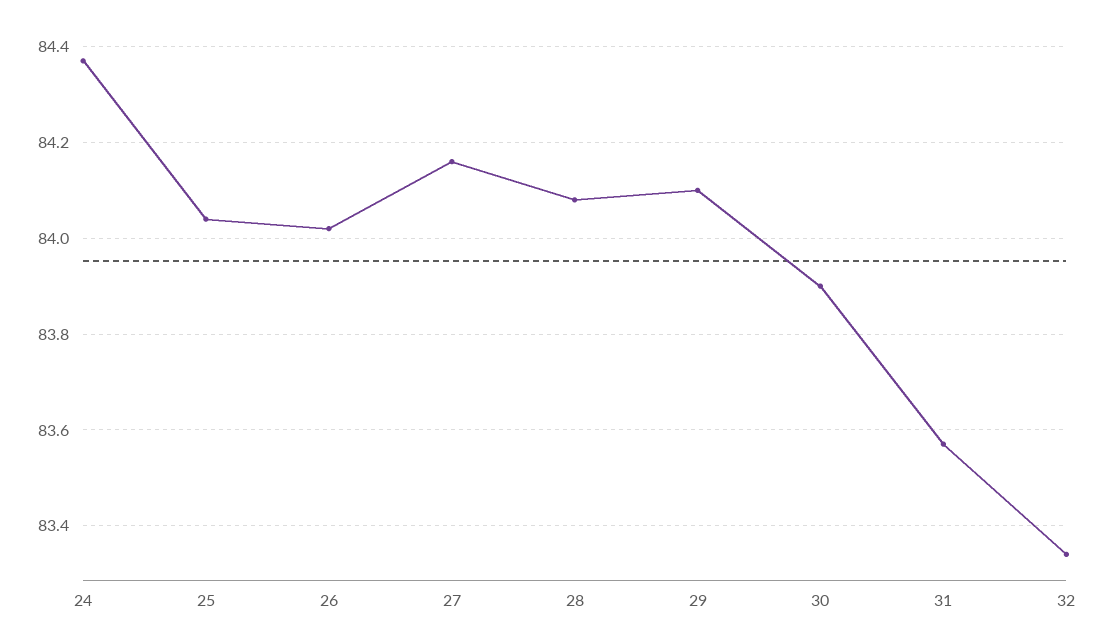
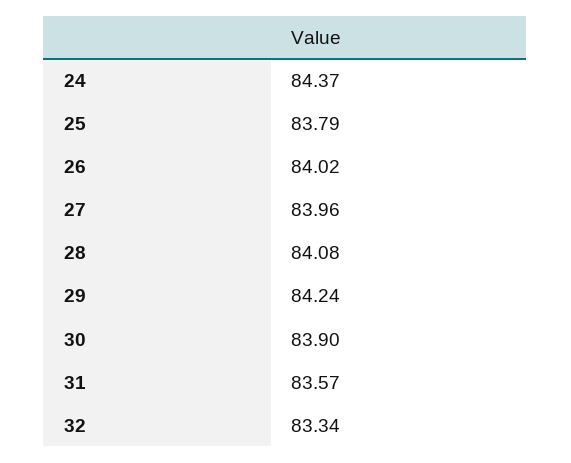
25: 84.05 -> 83.79
27: 84.15 -> 83.96
29: 84.1 -> 84.24

